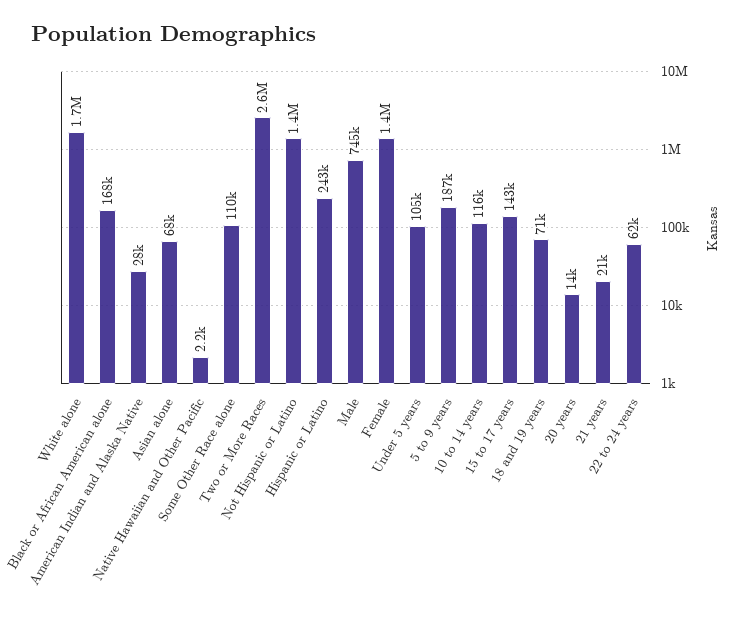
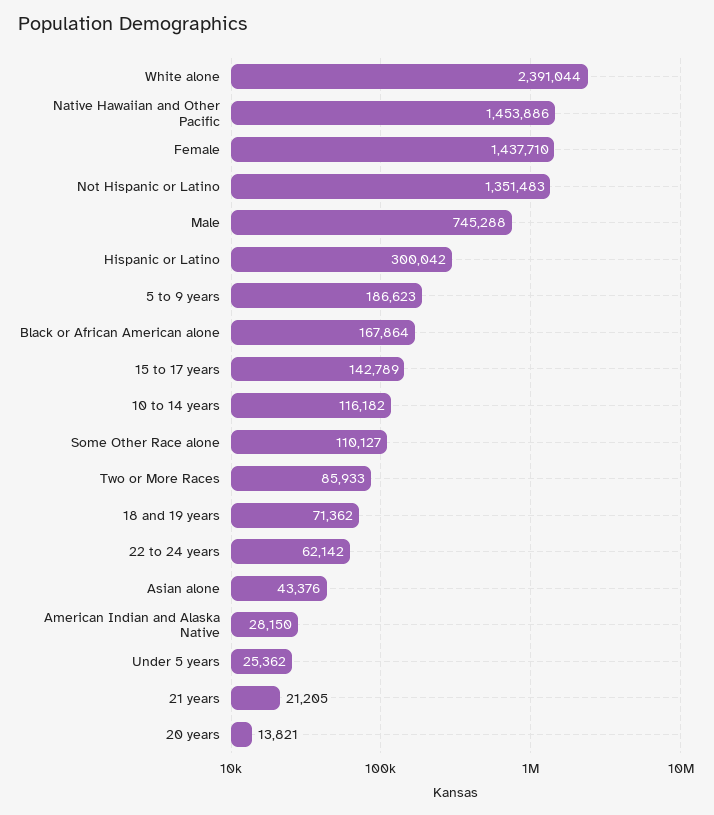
White alone: 1700000 -> 2391044
Asian alone: 68000 -> 43376
Native Hawaiian and Other Pacific: 2200 -> 1453886
Two or More Races: 2600000 -> 85933
Hispanic or Latino: 243000 -> 300042
Under 5 years: 105000 -> 25362

